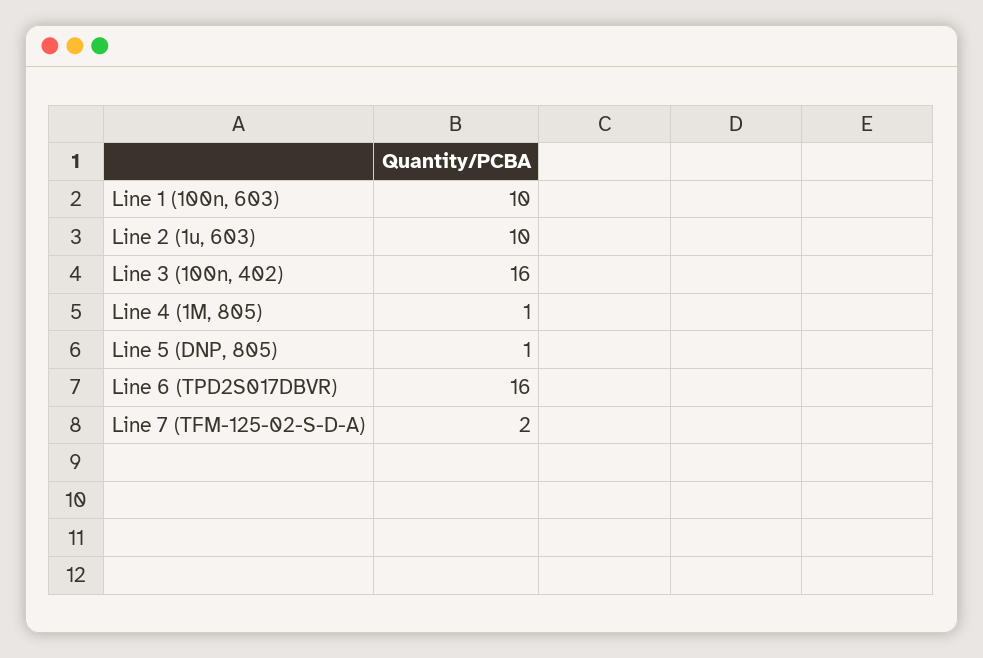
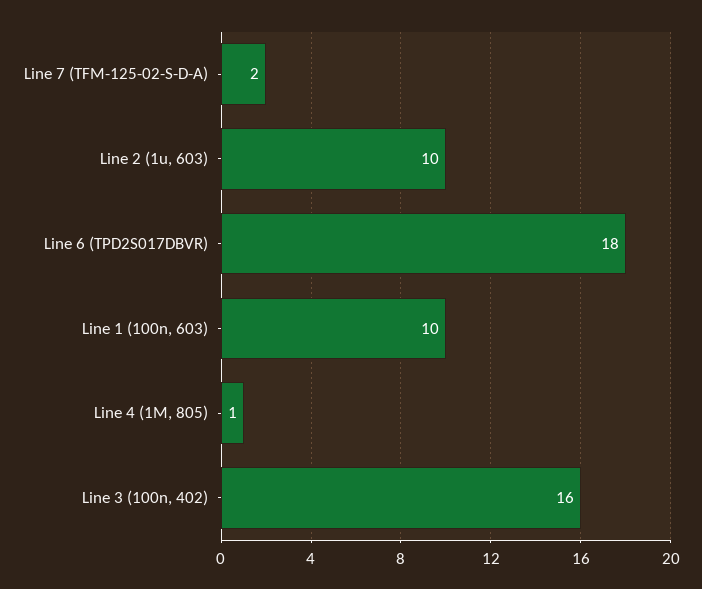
Line 5 (DNP, 805): 1 -> none
Line 6 (TPD2S017DBVR): 16 -> 18

